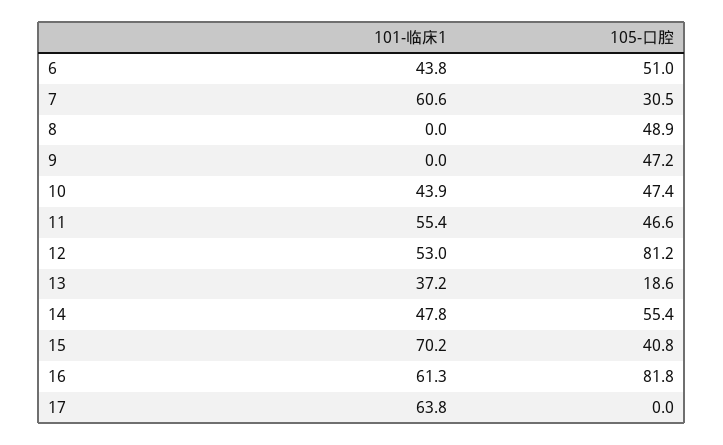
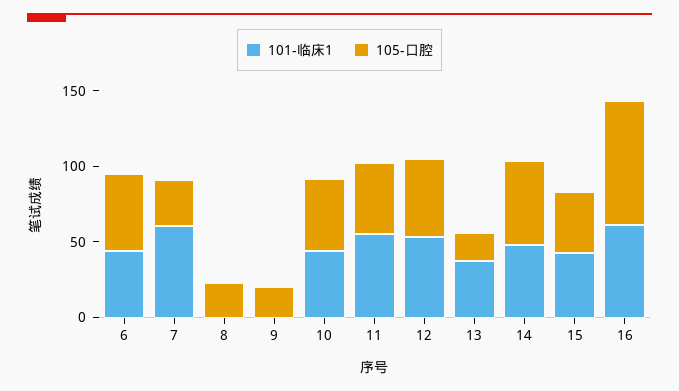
105-口腔, 8: 48.9 -> 20
105-口腔, 9: 47.2 -> 20
105-口腔, 12: 81.2 -> 50
101-临床1, 15: 70.2 -> 40
101-临床1, 17: 63.8 -> none
105-口腔, 17: 0 -> none

